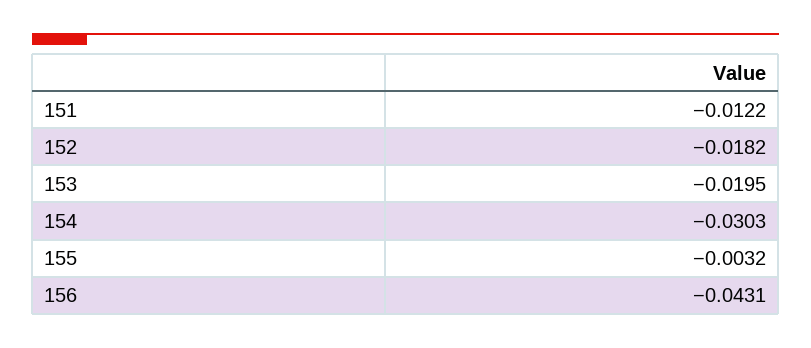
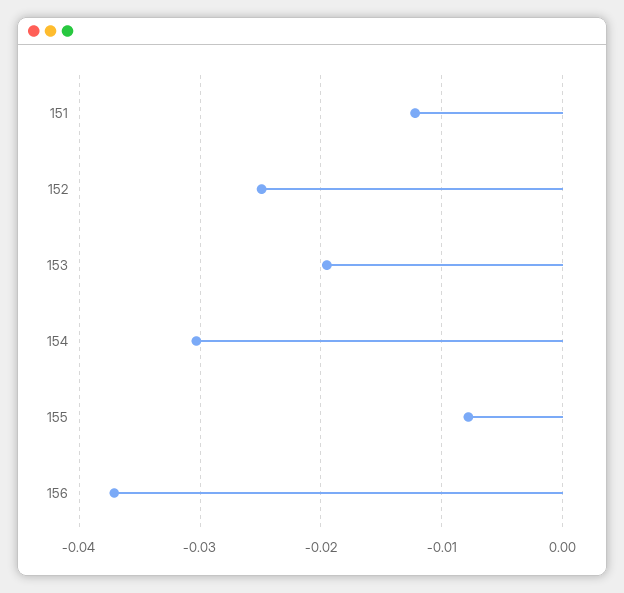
152: -0.0182 -> -0.025
155: -0.0032 -> -0.008
156: -0.0431 -> -0.037

